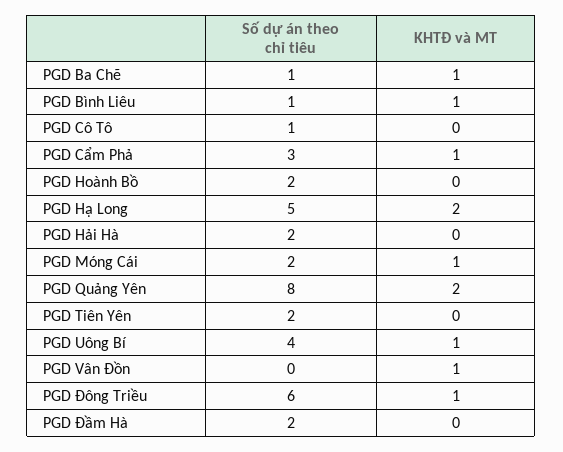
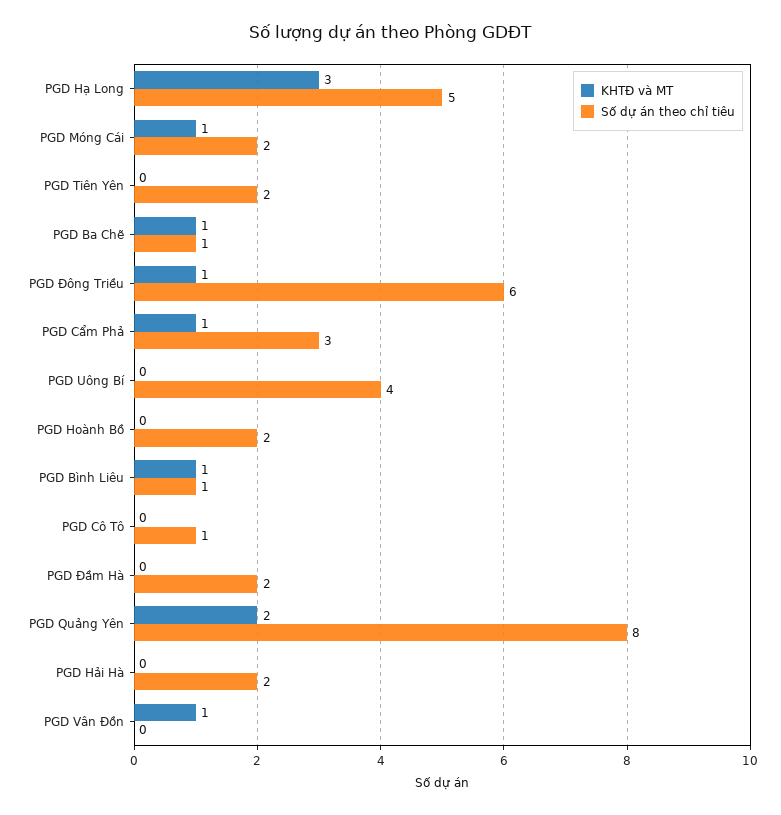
KHTĐ và MT, PGD Hạ Long: 2 -> 3
KHTĐ và MT, PGD Uông Bí: 1 -> 0

